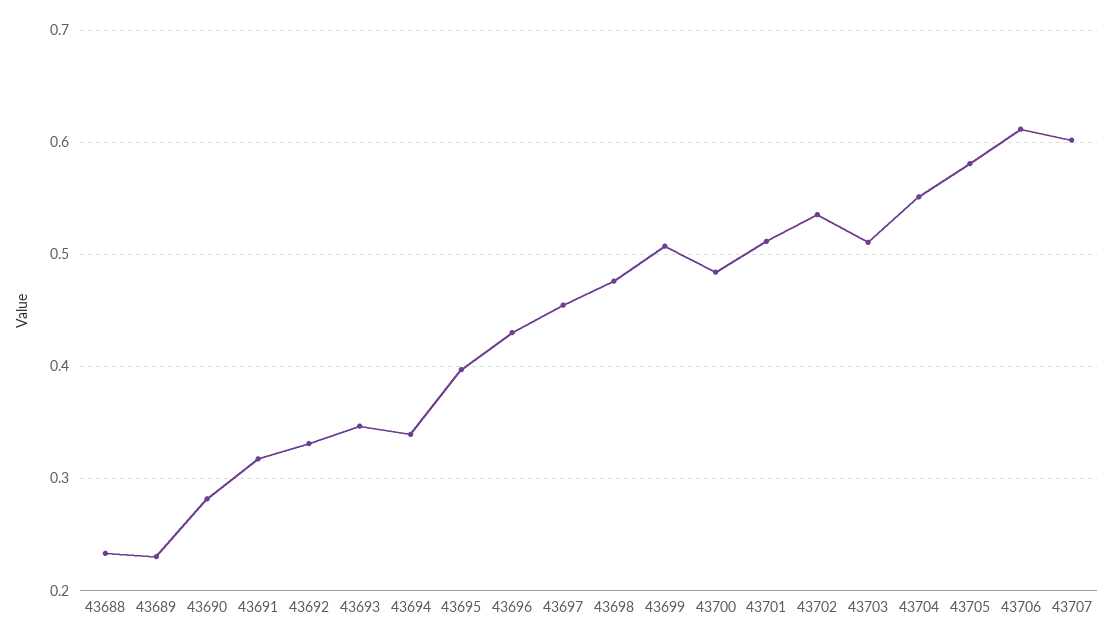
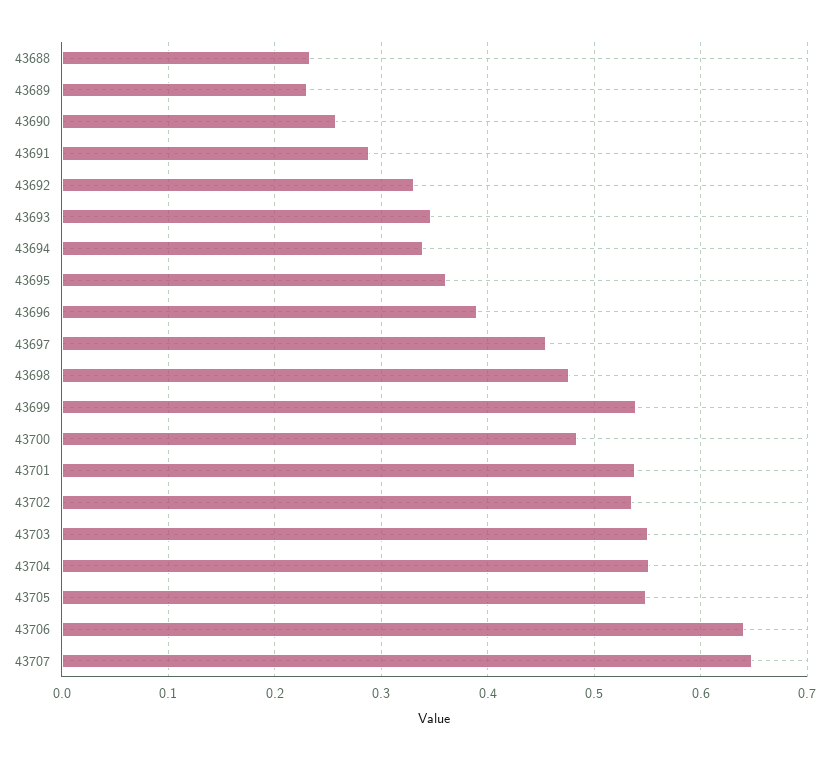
43690: 0.28 -> 0.26
43691: 0.32 -> 0.29
43695: 0.4 -> 0.36
43696: 0.43 -> 0.39
43699: 0.51 -> 0.54
43701: 0.51 -> 0.54
43703: 0.51 -> 0.55
43705: 0.58 -> 0.55
43706: 0.61 -> 0.64
43707: 0.6 -> 0.65

